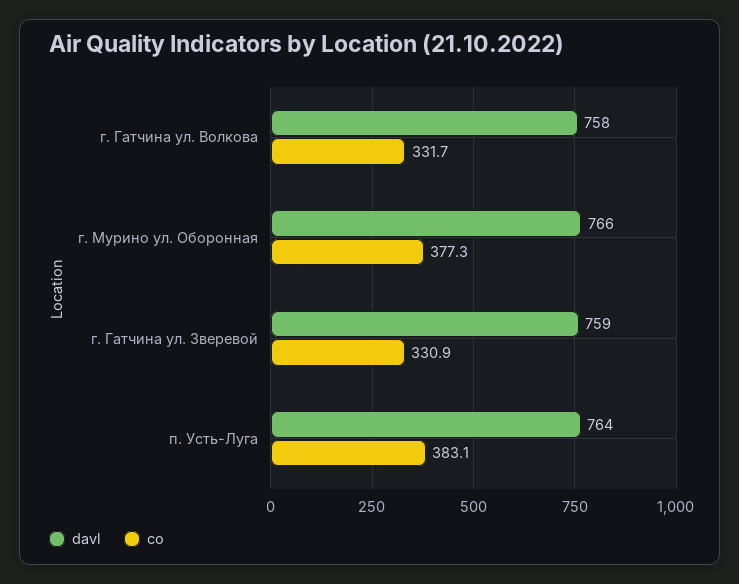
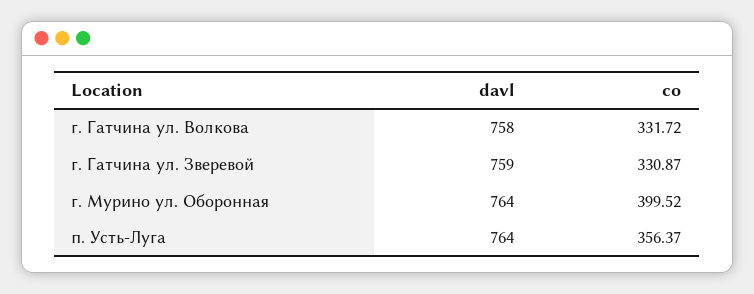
davl, г. Мурино ул. Оборонная: 766 -> 764
co, г. Мурино ул. Оборонная: 377.3 -> 399.52
co, п. Усть-Луга: 383.1 -> 356.37

